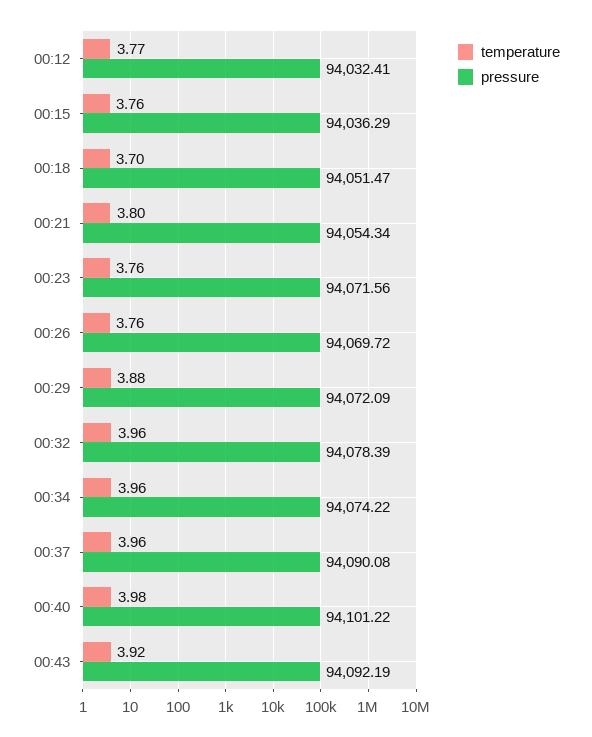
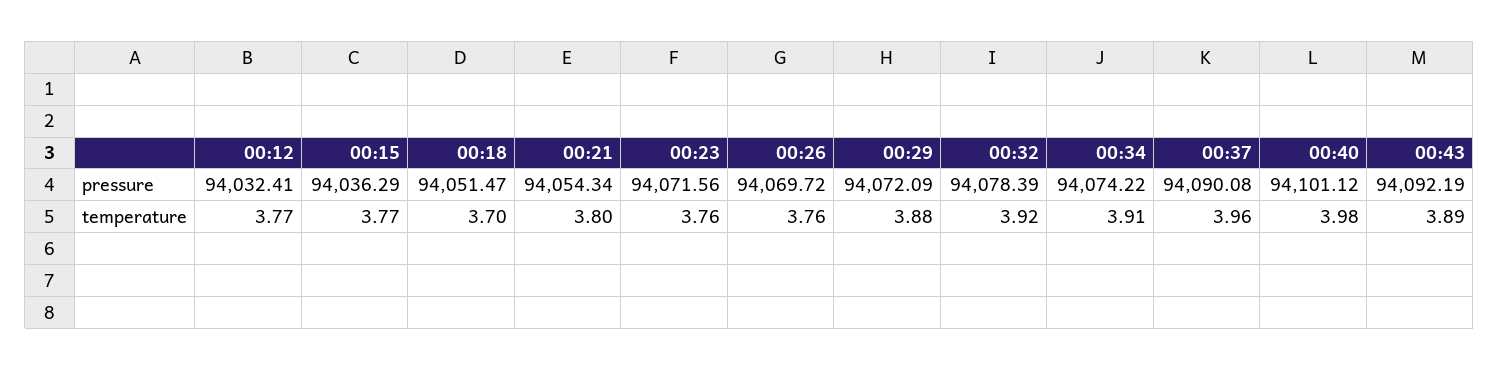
temperature, 00:15: 3.76 -> 3.77
temperature, 00:32: 3.96 -> 3.92
temperature, 00:34: 3.96 -> 3.91
pressure, 00:40: 94101.22 -> 94101.12
temperature, 00:43: 3.92 -> 3.89

